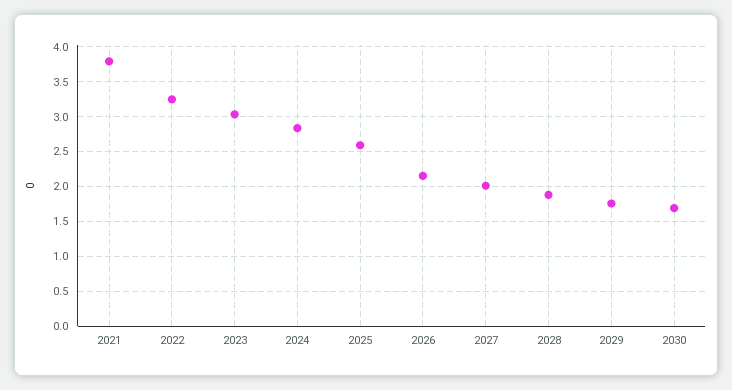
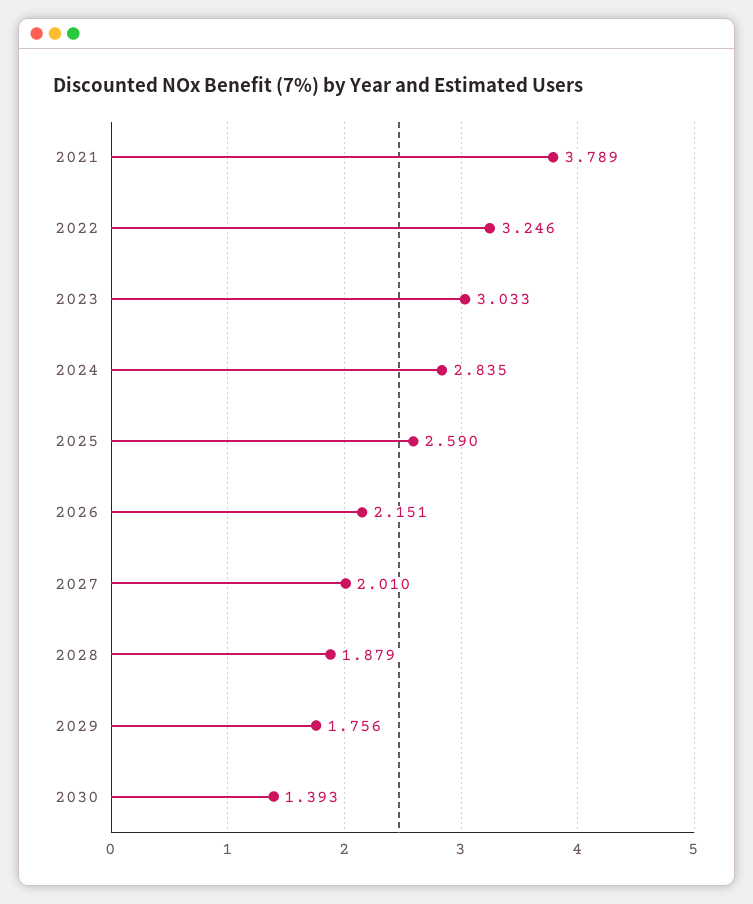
2030: 1.7 -> 1.393

